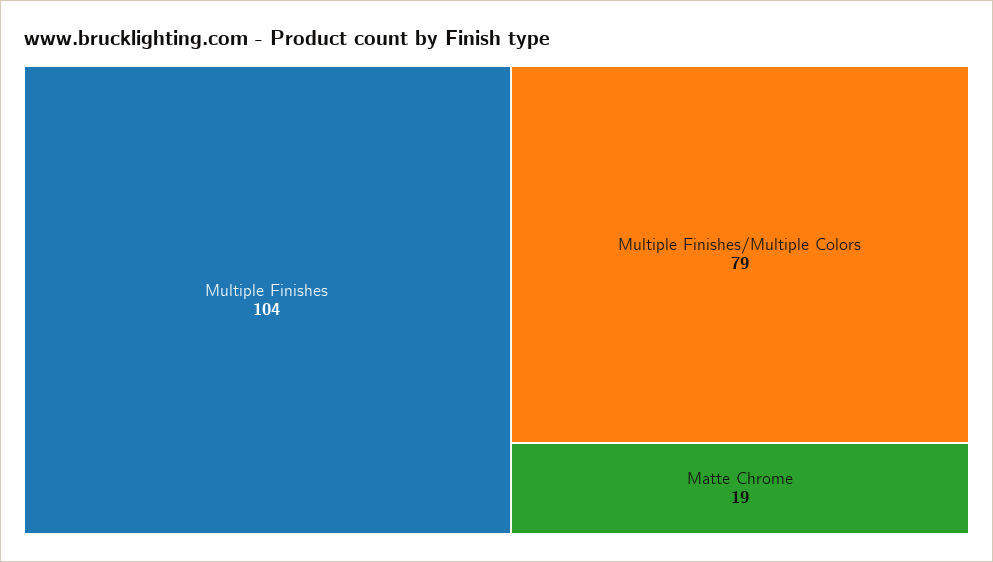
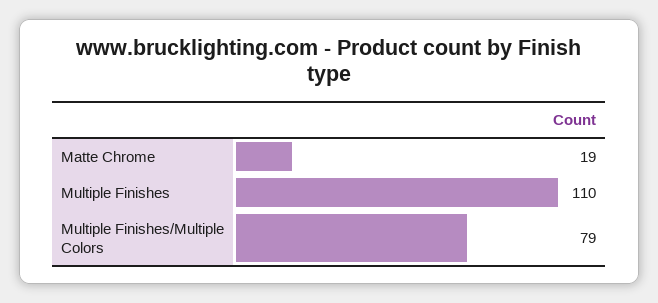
Multiple Finishes: 104 -> 110

